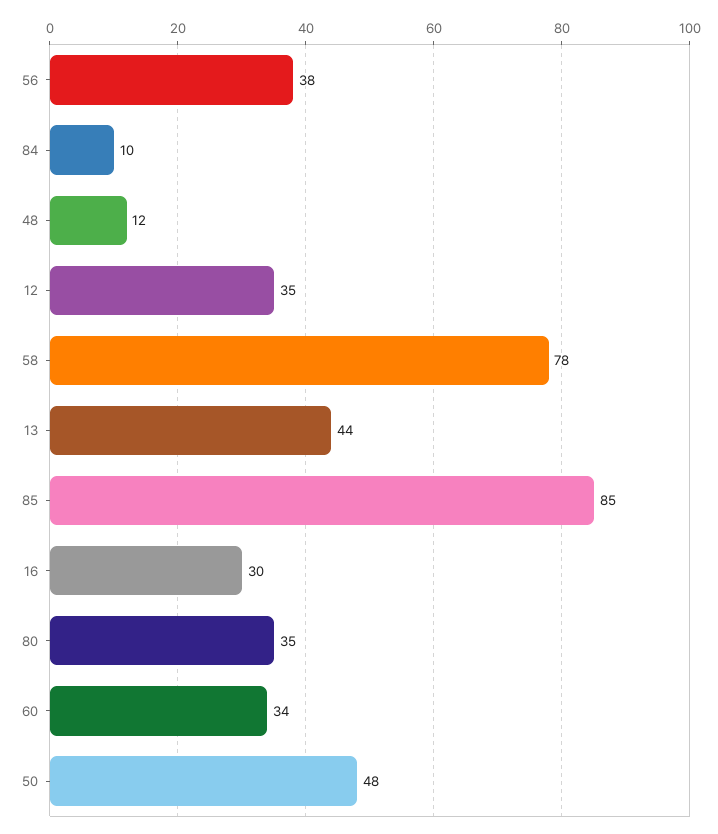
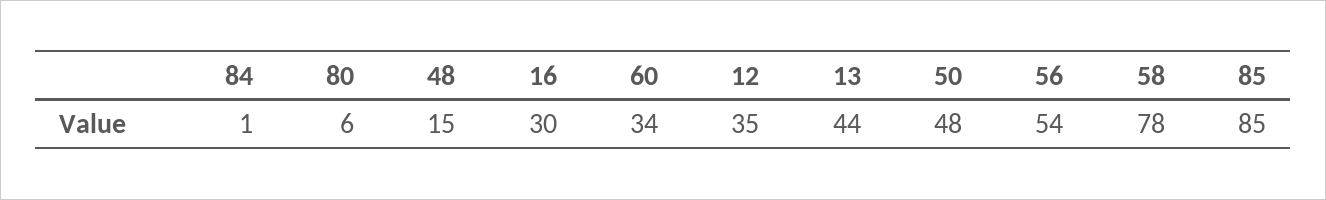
56: 38 -> 54
84: 10 -> 1
48: 12 -> 15
80: 35 -> 6

